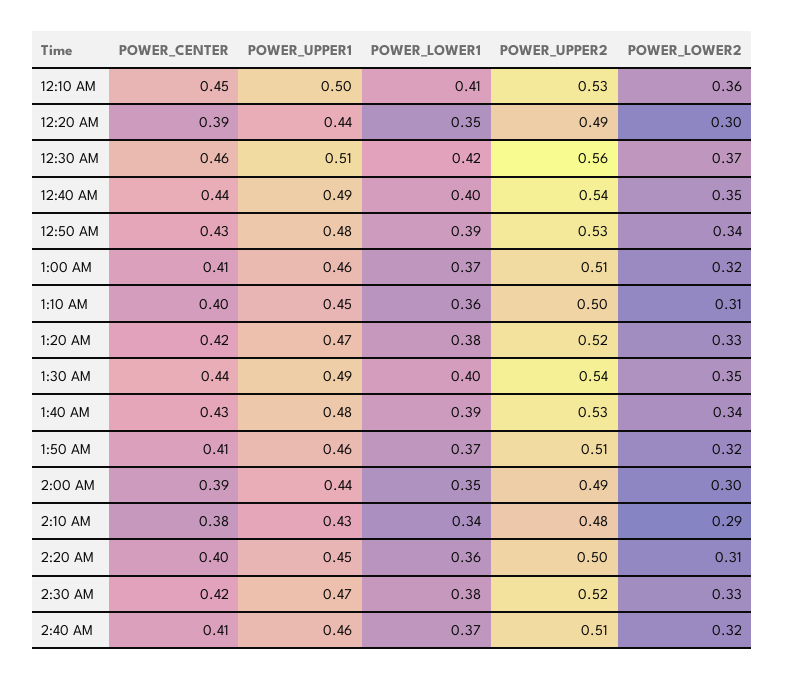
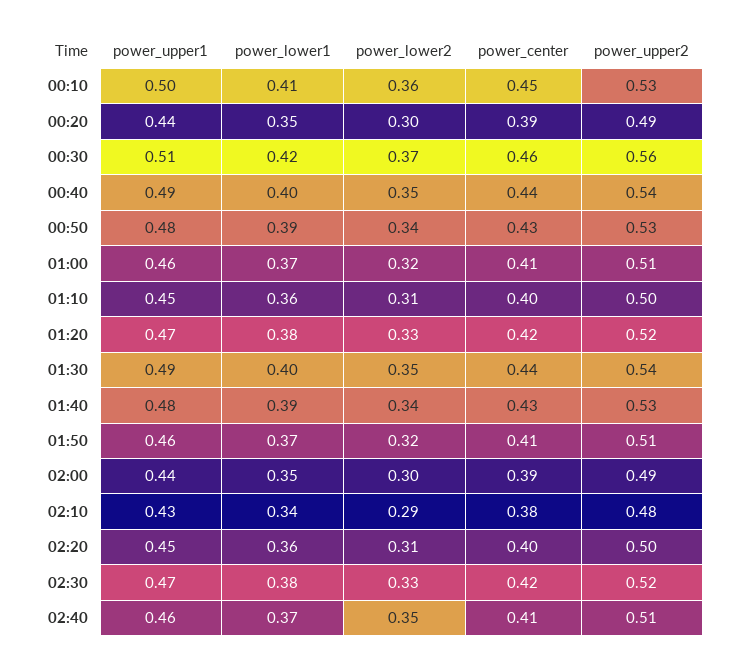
POWER_LOWER2, 2:40 AM: 0.32 -> 0.35

